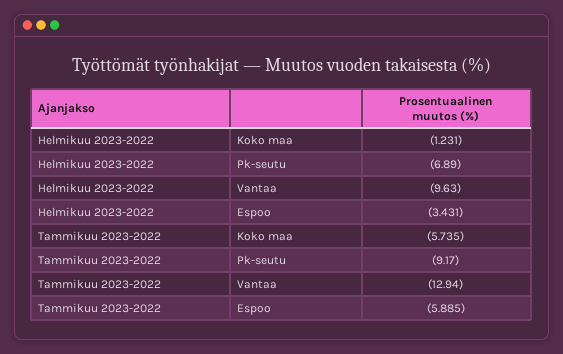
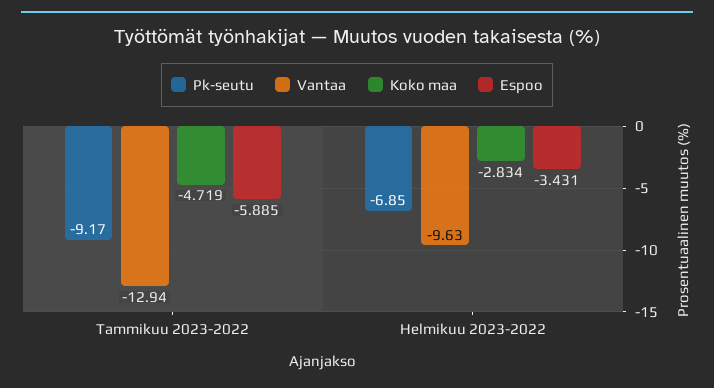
Koko maa, Helmikuu 2023-2022: -1.231 -> -2.834
Pk-seutu, Helmikuu 2023-2022: -6.89 -> -6.85
Koko maa, Tammikuu 2023-2022: -5.735 -> -4.719

